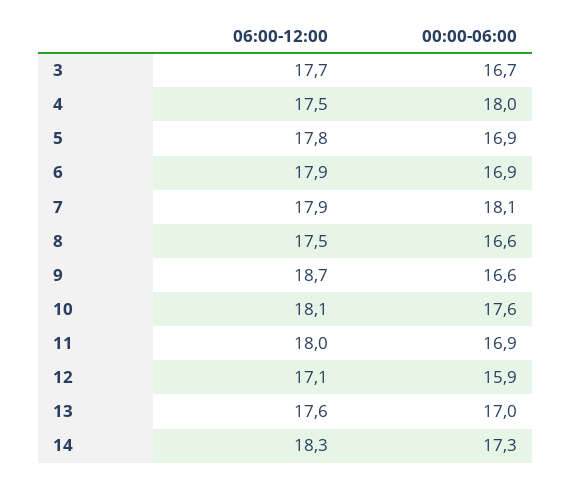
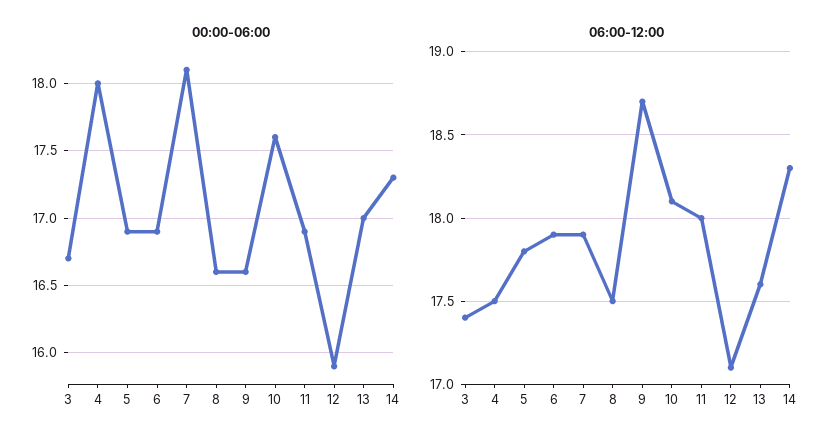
06:00-12:00, 3: 17.7 -> 17.4

